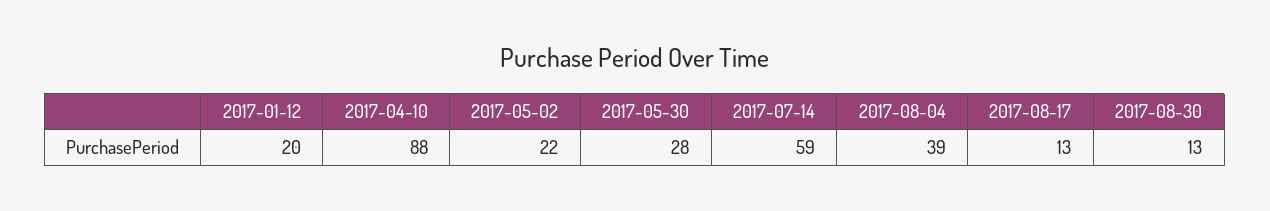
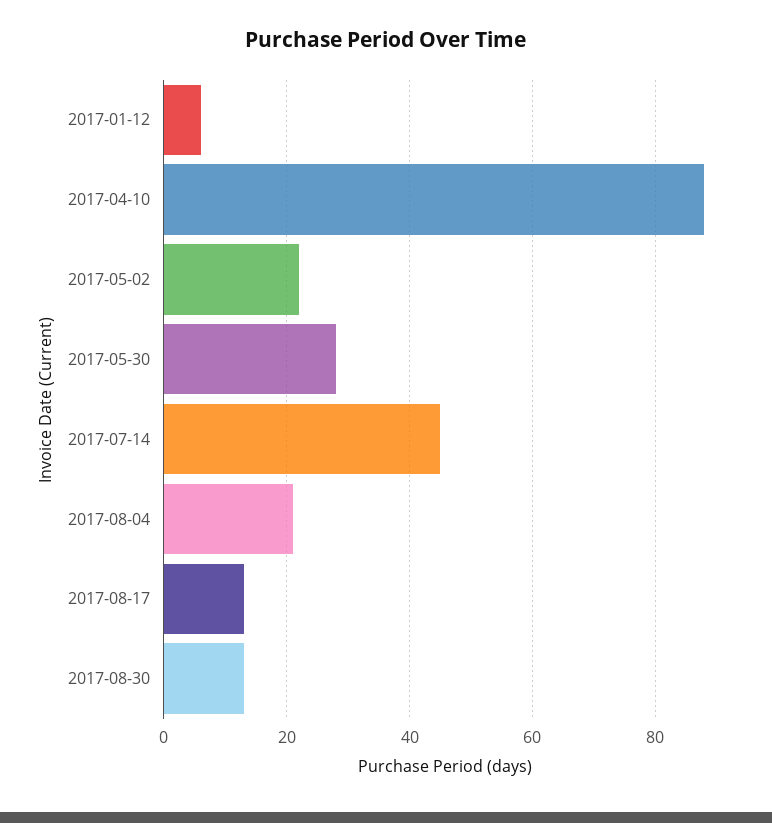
2017-01-12: 20 -> 5
2017-07-14: 59 -> 45
2017-08-04: 39 -> 20

